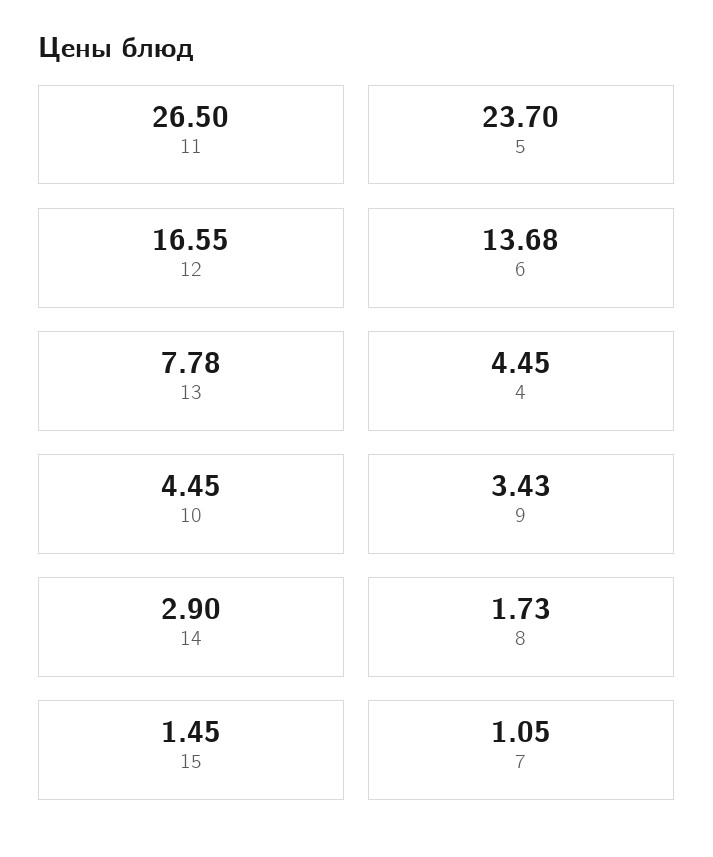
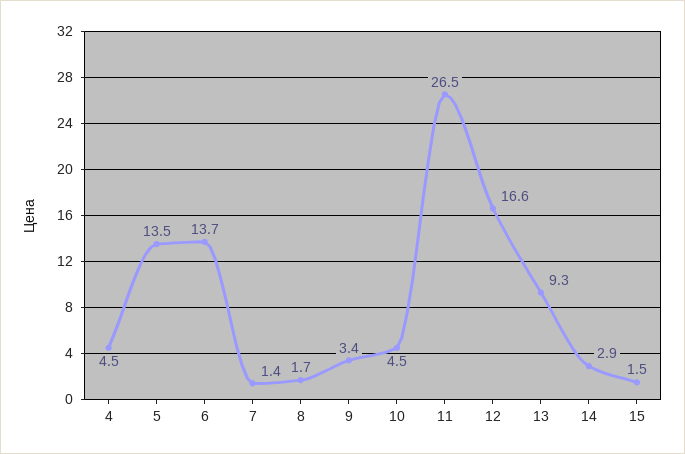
5: 23.7 -> 13.5
13: 7.78 -> 9.3
7: 1.05 -> 1.4

